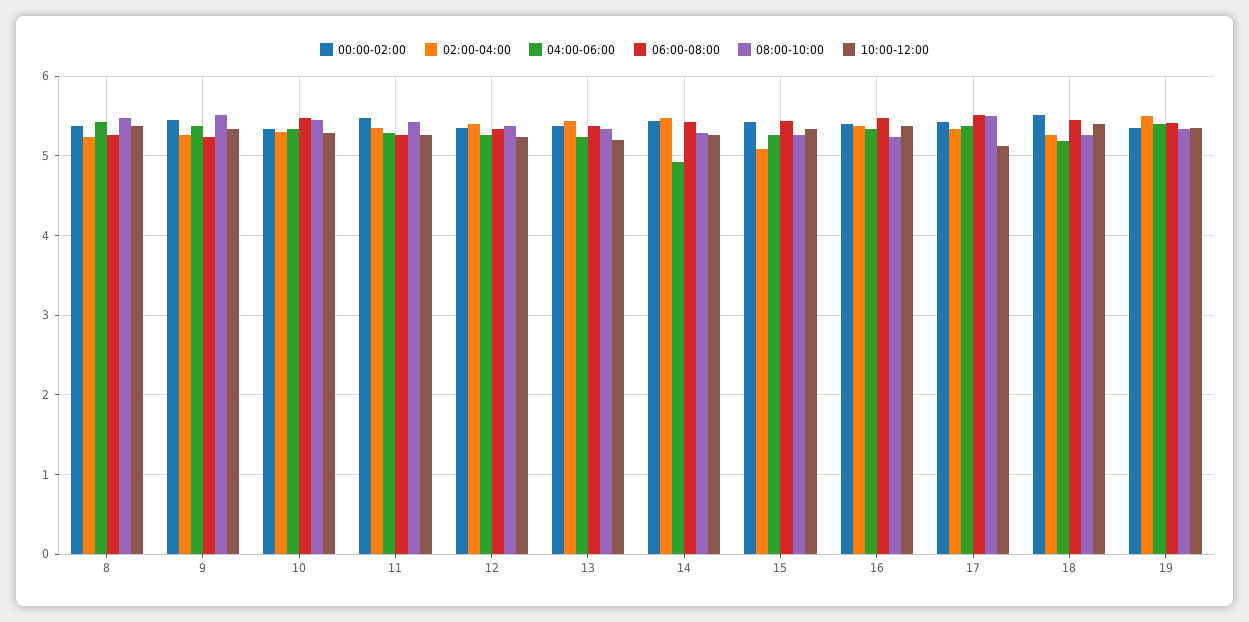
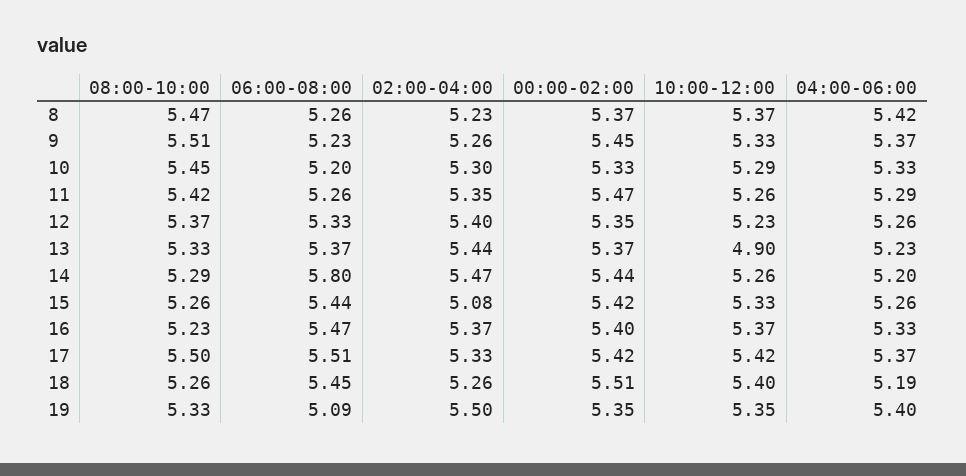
06:00-08:00, 10: 5.5 -> 5.2
10:00-12:00, 13: 5.2 -> 4.9
04:00-06:00, 14: 4.9 -> 5.2
06:00-08:00, 14: 5.4 -> 5.8
10:00-12:00, 17: 5.1 -> 5.42
06:00-08:00, 19: 5.4 -> 5.09

